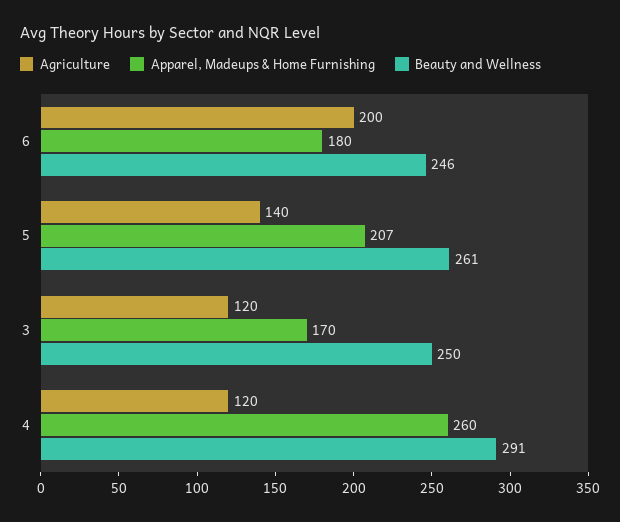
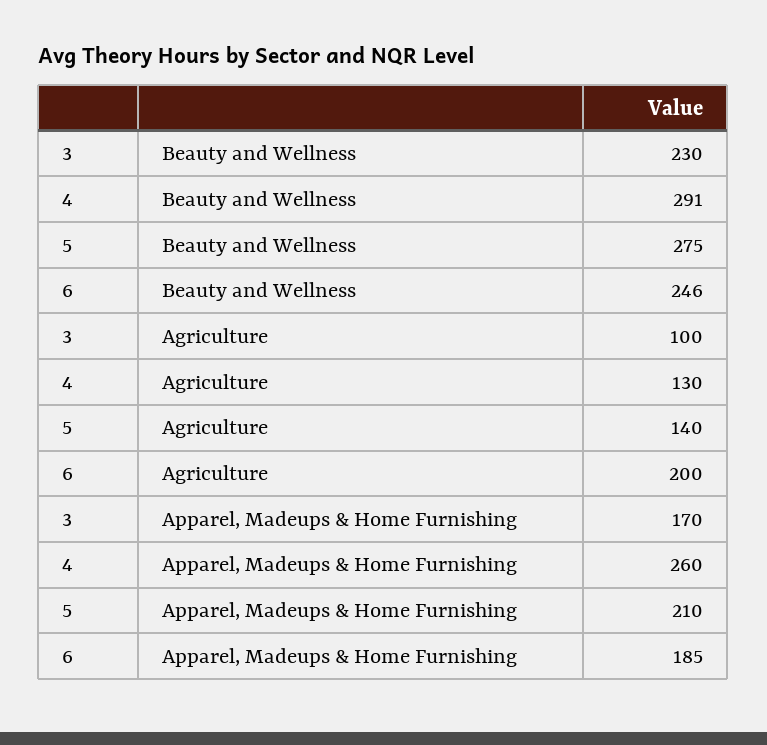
Apparel, Madeups & Home Furnishing, 6: 180 -> 185
Apparel, Madeups & Home Furnishing, 5: 207 -> 210
Beauty and Wellness, 5: 261 -> 275
Agriculture, 3: 120 -> 100
Beauty and Wellness, 3: 250 -> 230
Agriculture, 4: 120 -> 130

